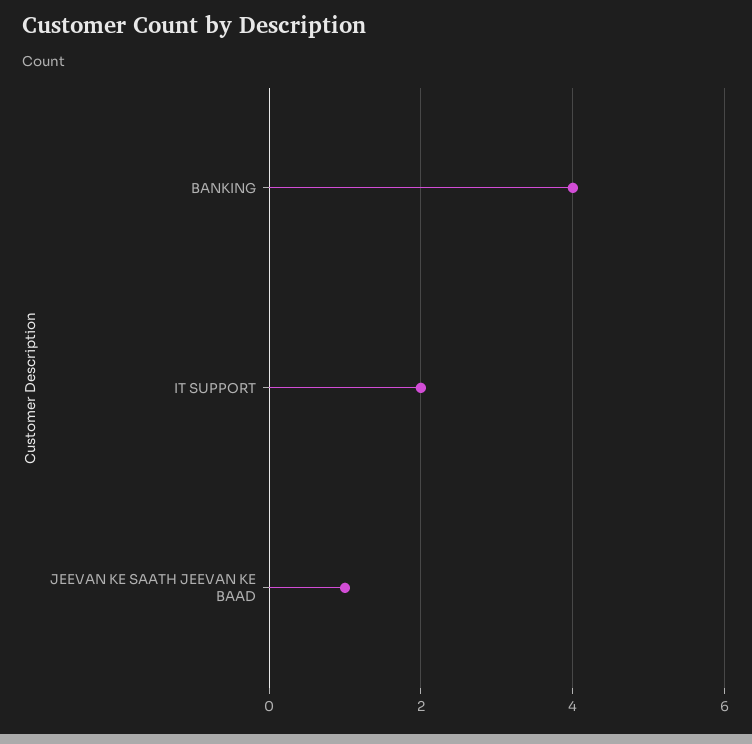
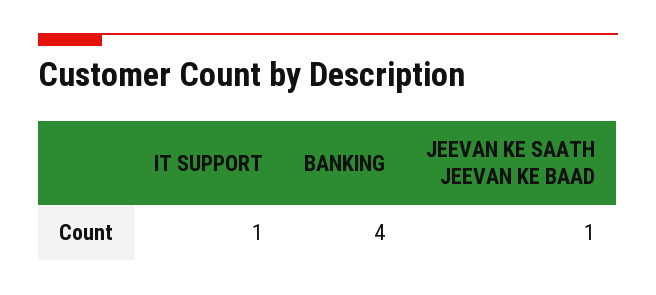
IT SUPPORT: 2 -> 1

